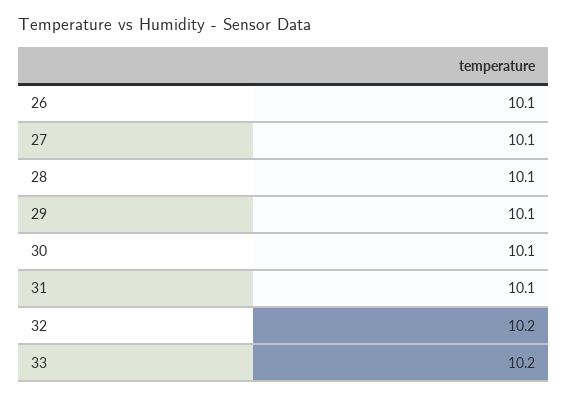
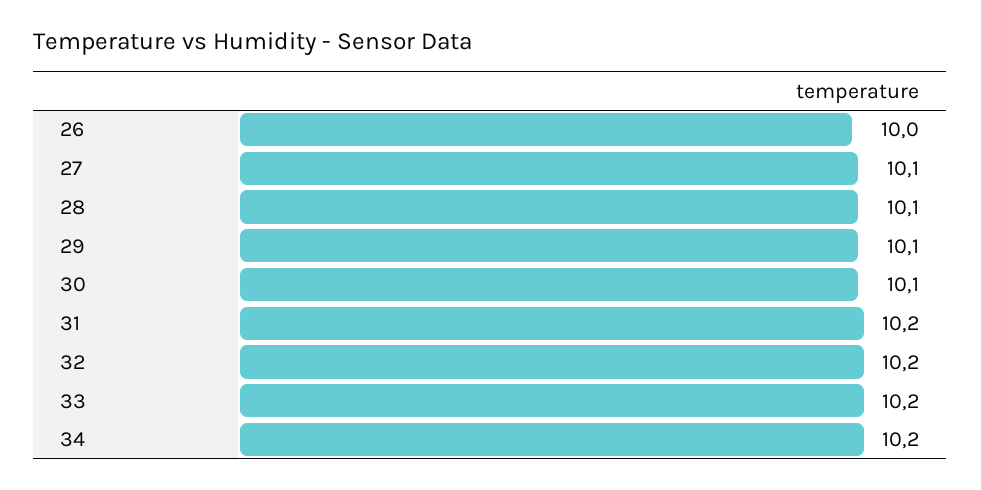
26: 10.1 -> 10
31: 10.1 -> 10.2
34: none -> 10.2

